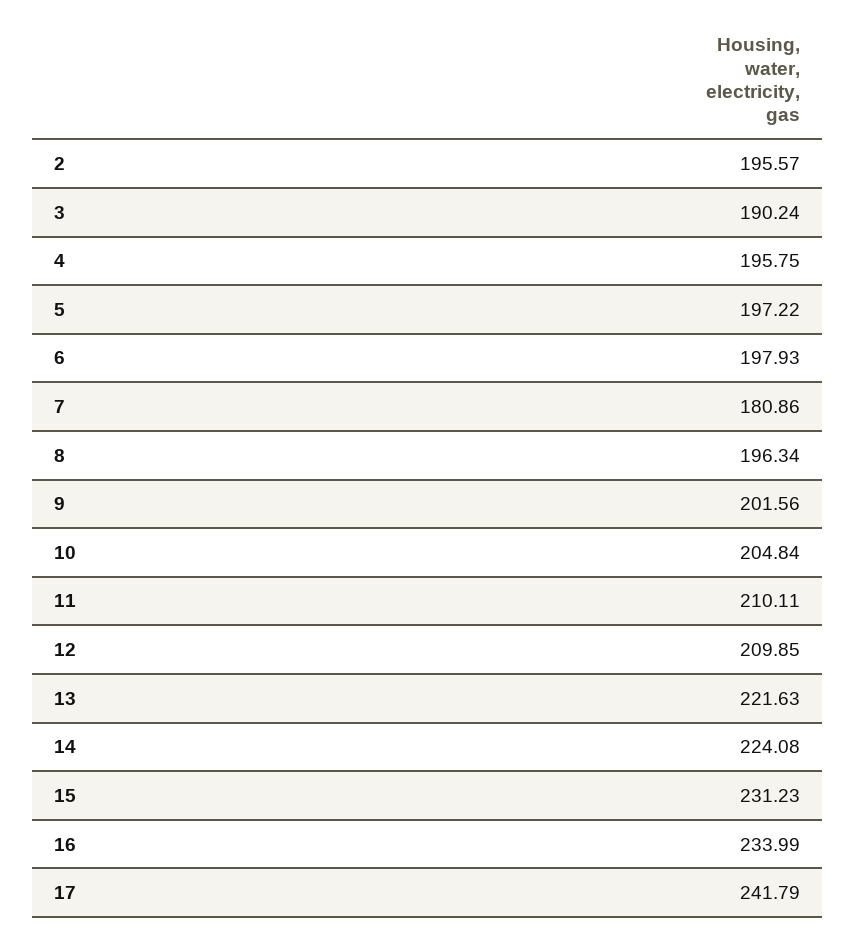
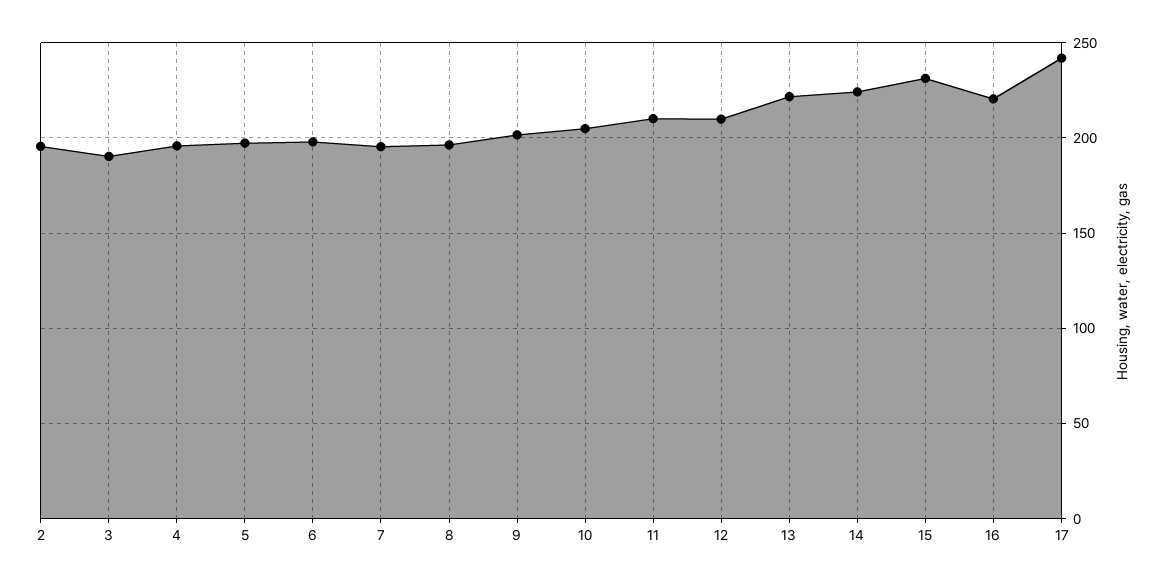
7: 180.86 -> 195
16: 233.99 -> 220

